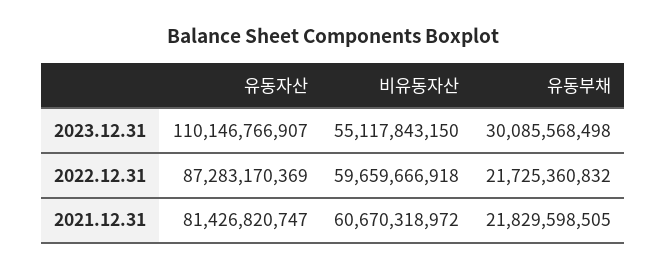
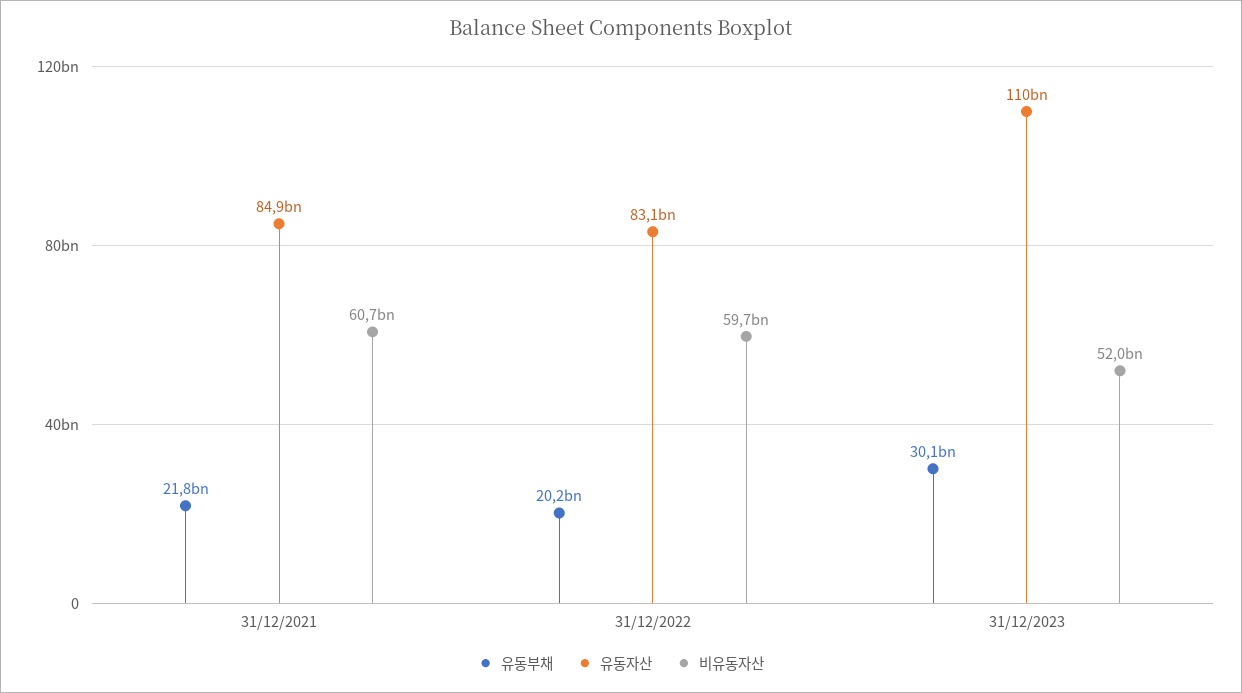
비유동자산, 2023.12.31: 55117843150 -> 52000000000
유동자산, 2022.12.31: 87283170369 -> 83100000000
유동부채, 2022.12.31: 21725360832 -> 20200000000
유동자산, 2021.12.31: 81426820747 -> 84900000000

